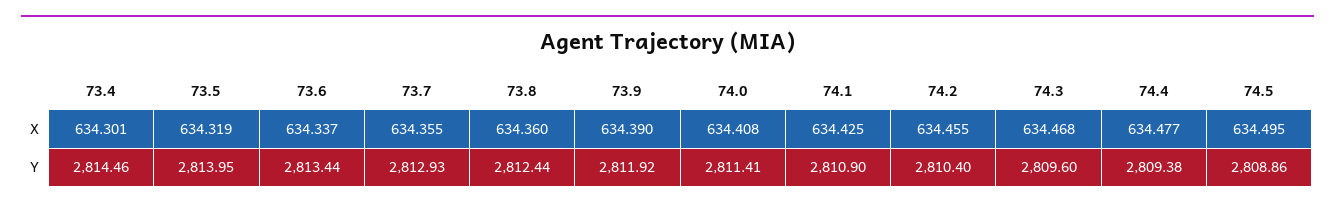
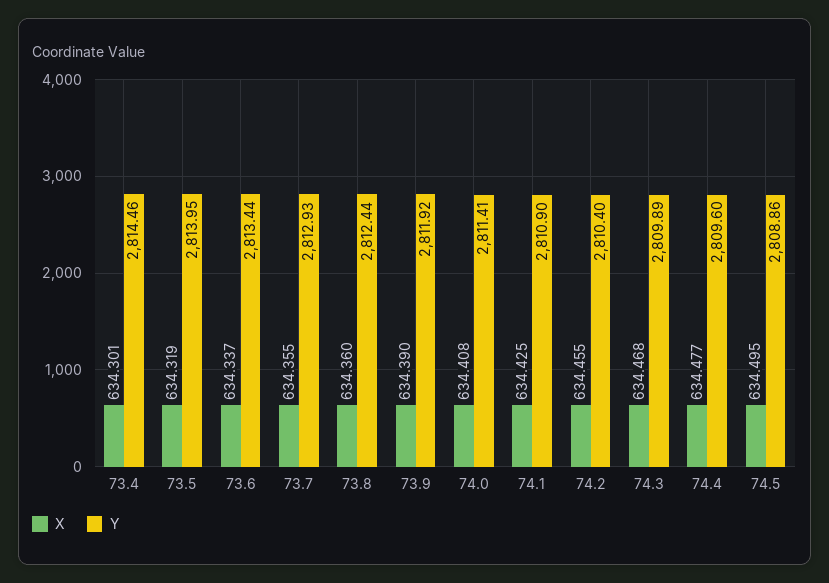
Y, 74.3: 2809.6 -> 2809.89
Y, 74.4: 2809.38 -> 2809.6

